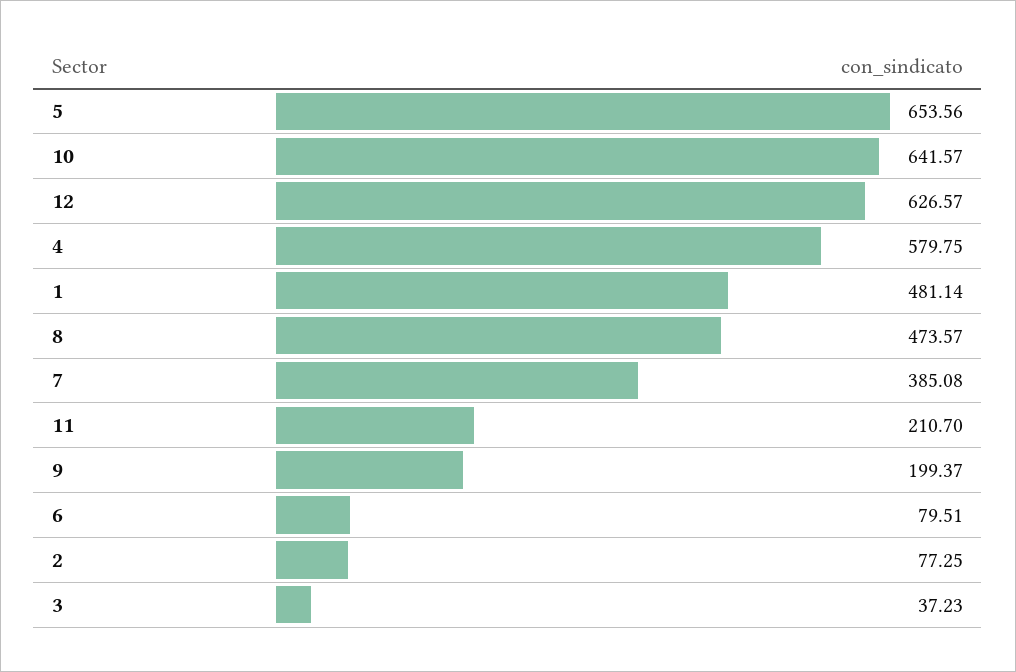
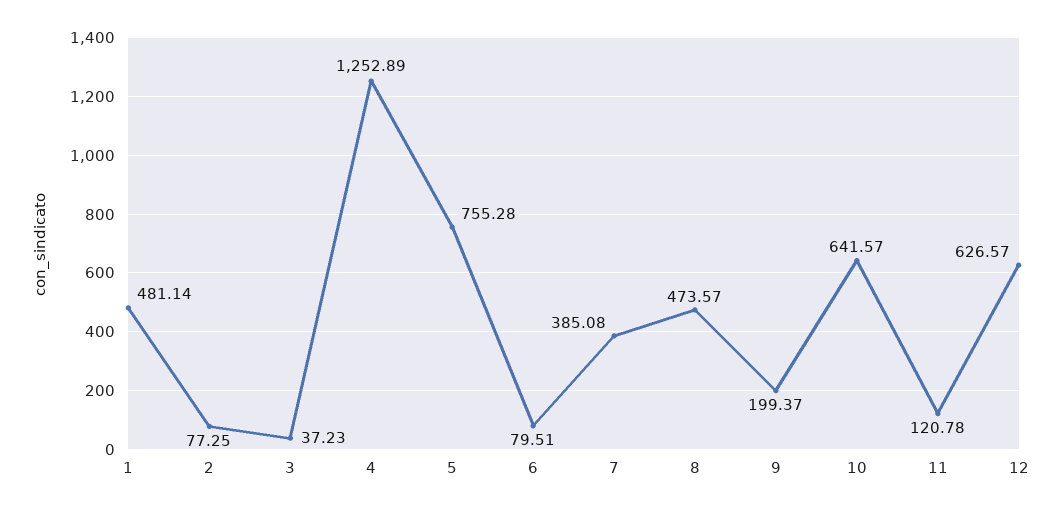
5: 653.56 -> 755.28
4: 579.75 -> 1252.89
11: 210.7 -> 120.78

